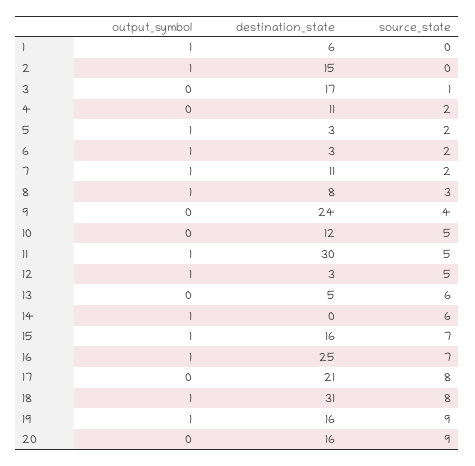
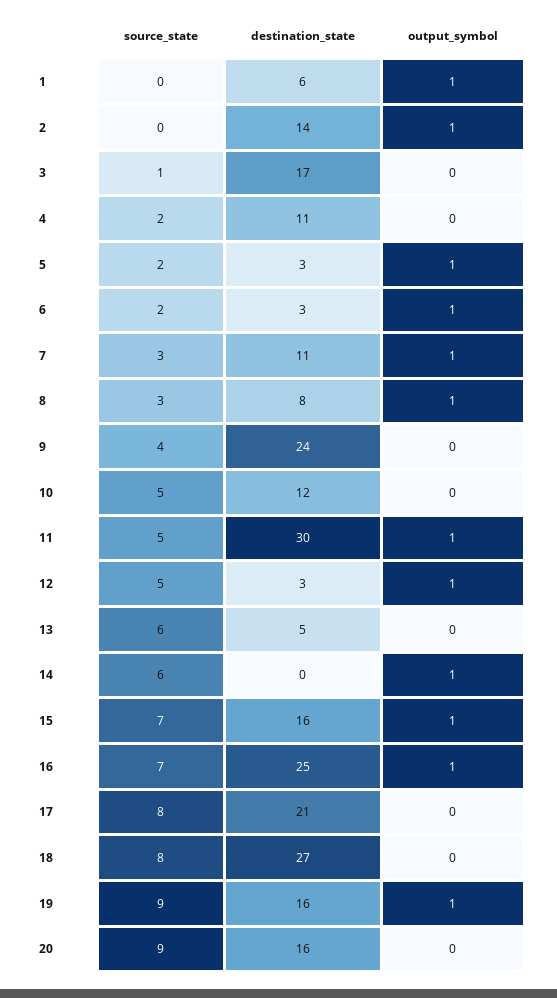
destination_state, 2: 15 -> 14
source_state, 7: 2 -> 3
output_symbol, 18: 1 -> 0
destination_state, 18: 31 -> 27

